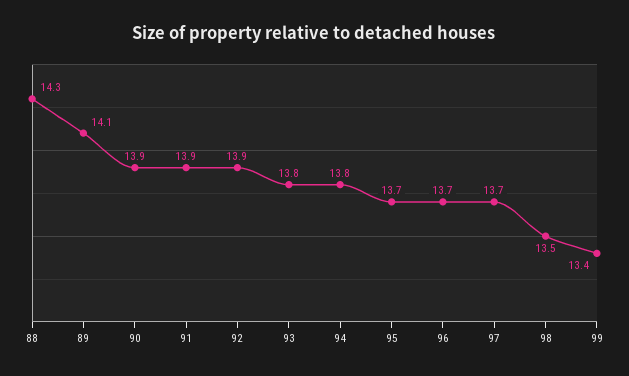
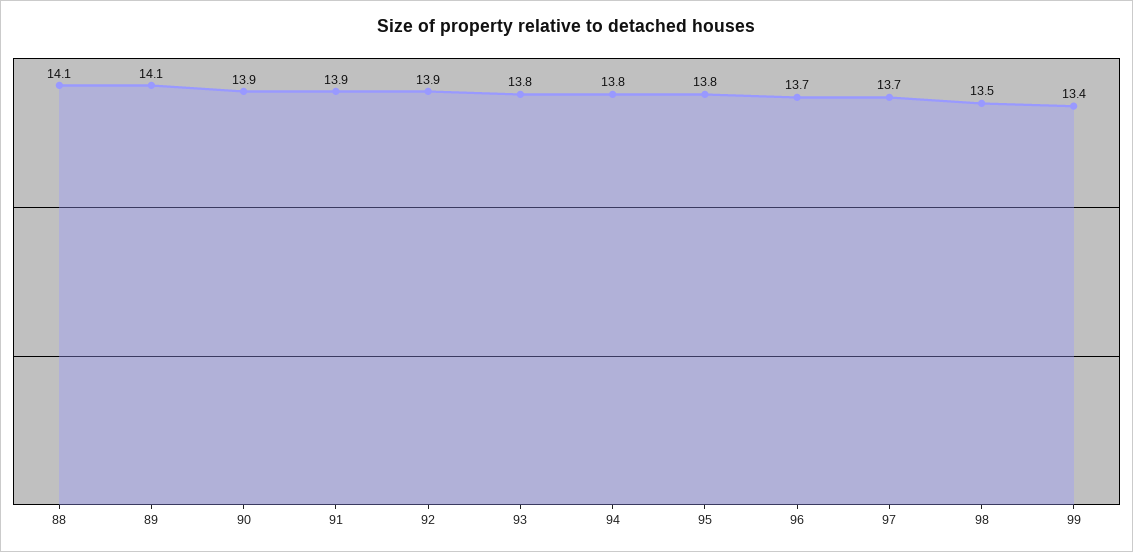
88: 14.3 -> 14.1
95: 13.7 -> 13.8

